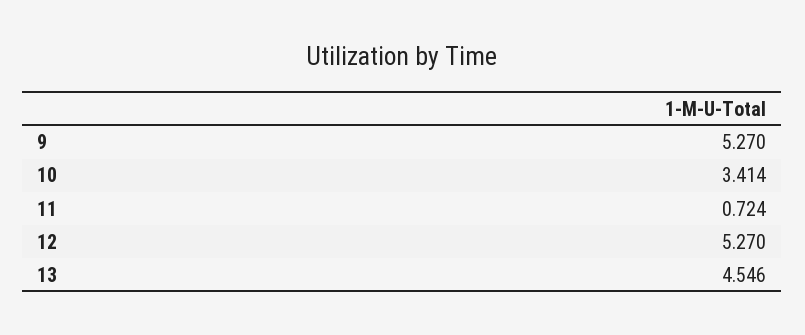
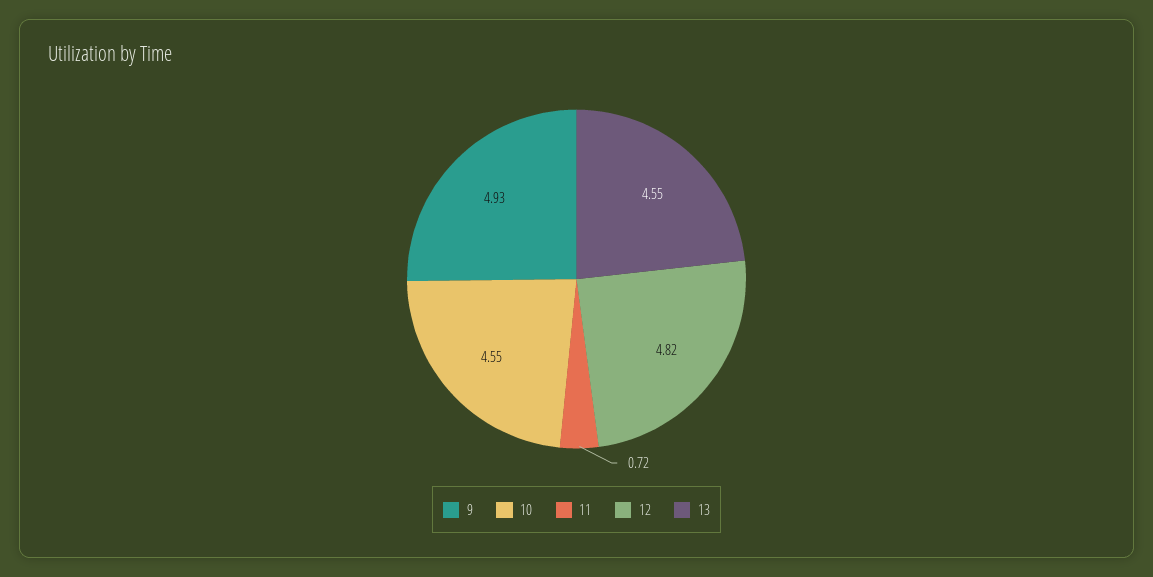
9: 5.27 -> 4.93
10: 3.414 -> 4.55
12: 5.27 -> 4.82

